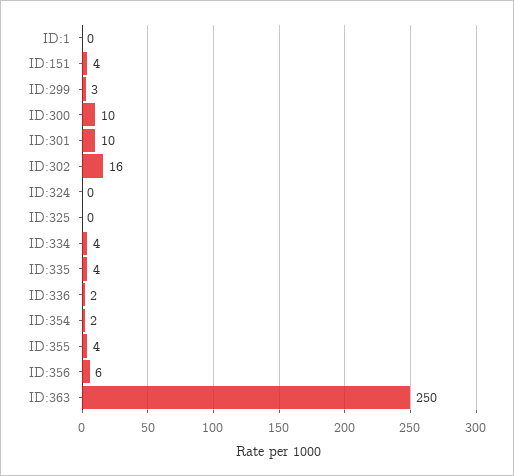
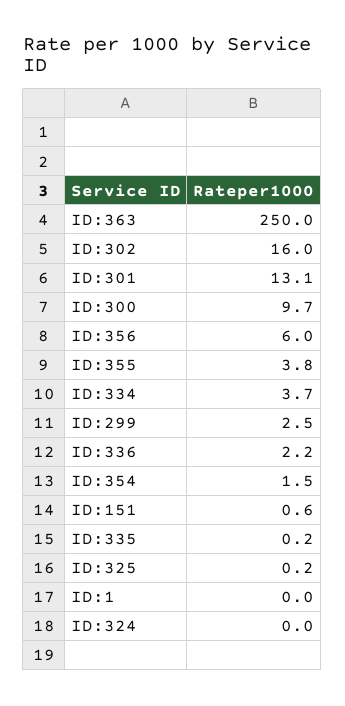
ID:151: 4 -> 0.6
ID:301: 10 -> 13.1
ID:335: 4 -> 0.2

